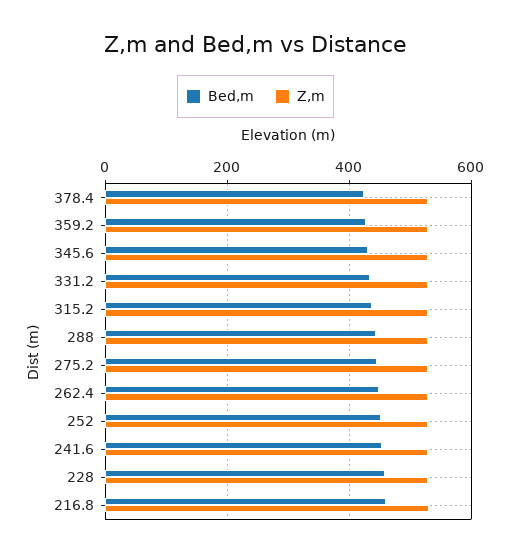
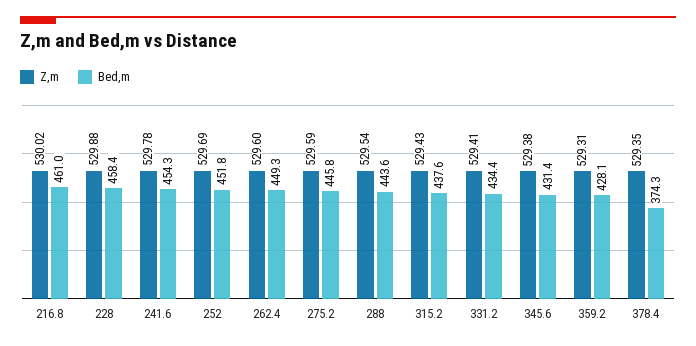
Bed,m, 378.4: 420 -> 374.3

